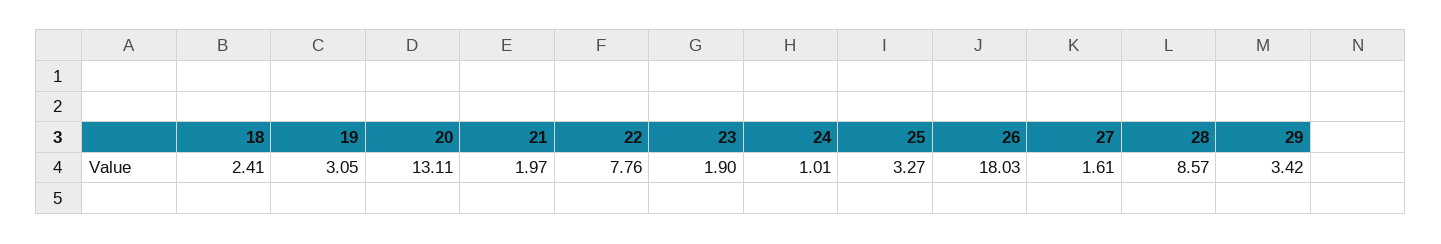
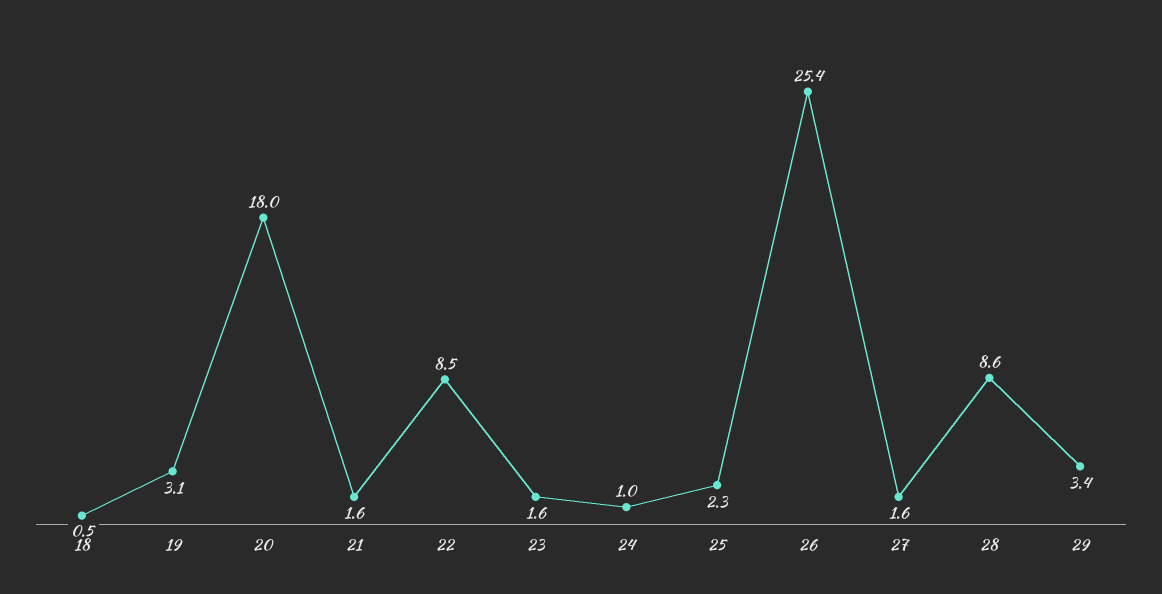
18: 2.41 -> 0.5
20: 13.11 -> 18
21: 1.97 -> 1.6
22: 7.76 -> 8.5
23: 1.9 -> 1.6
25: 3.27 -> 2.3
26: 18.03 -> 25.4

